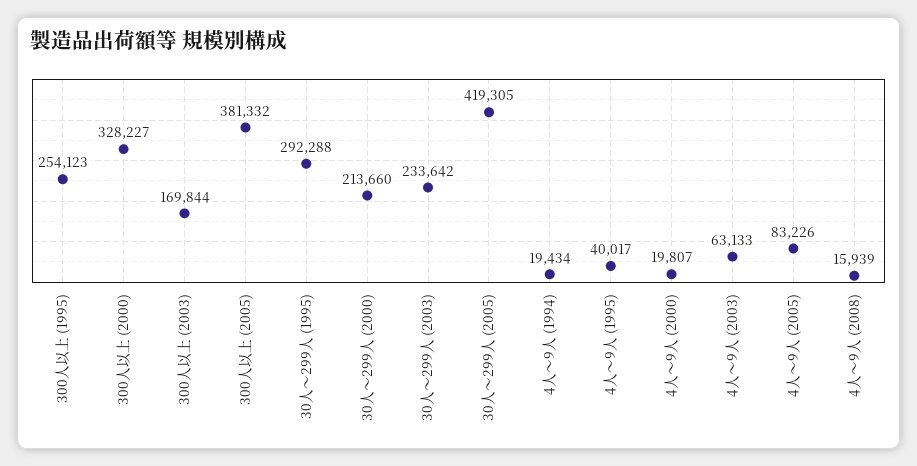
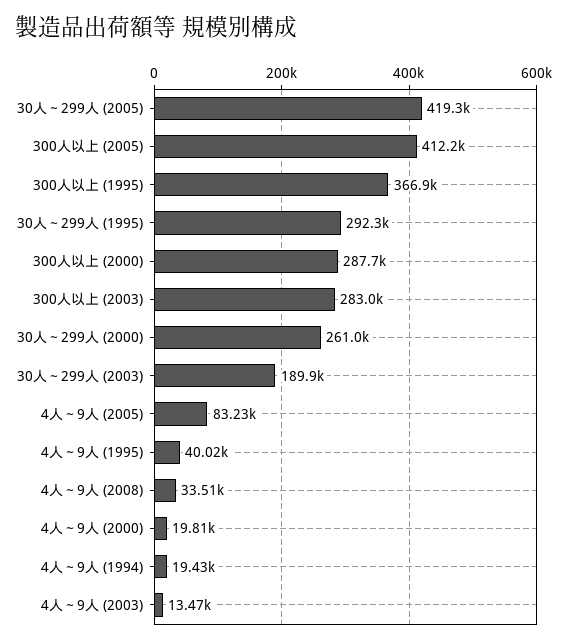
300人以上 (1995): 254123 -> 366900
300人以上 (2000): 328227 -> 287700
300人以上 (2003): 169844 -> 283000
300人以上 (2005): 381332 -> 412200
30人～299人 (2000): 213660 -> 261000
30人～299人 (2003): 233642 -> 189900
4人～9人 (2003): 63133 -> 13470
4人～9人 (2008): 15939 -> 33510

